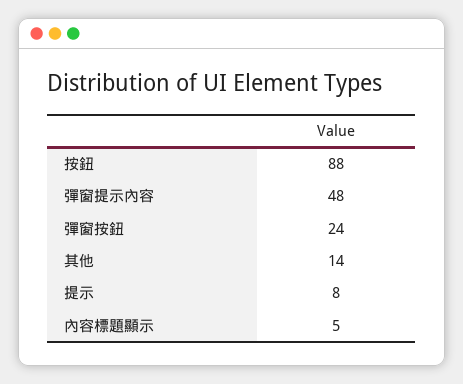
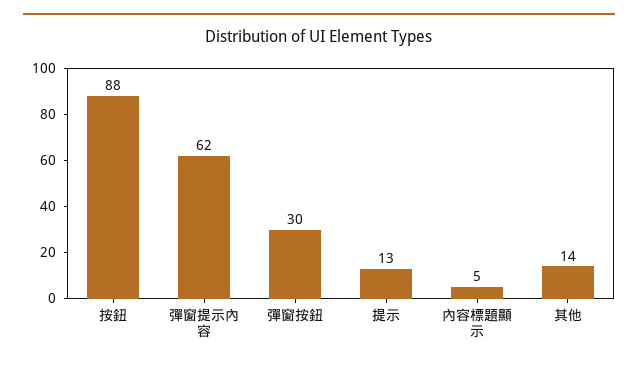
彈窗提示內容: 48 -> 62
彈窗按鈕: 24 -> 30
提示: 8 -> 13

